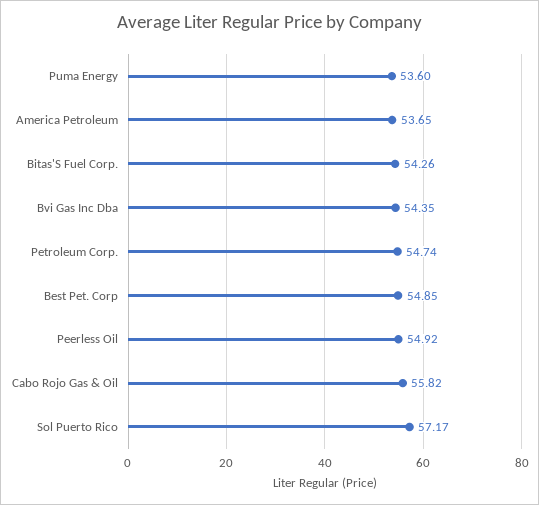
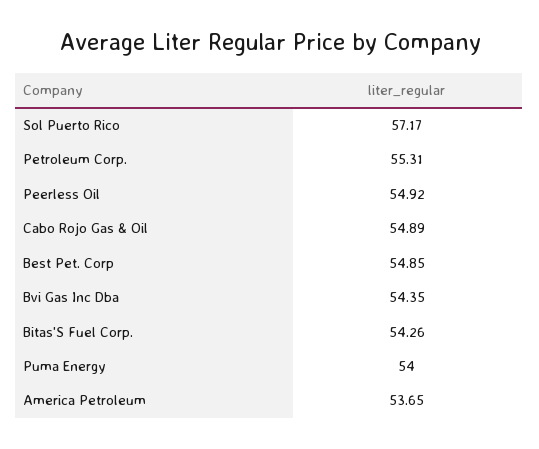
Puma Energy: 53.6 -> 54
Petroleum Corp.: 54.74 -> 55.31
Cabo Rojo Gas & Oil: 55.82 -> 54.89

